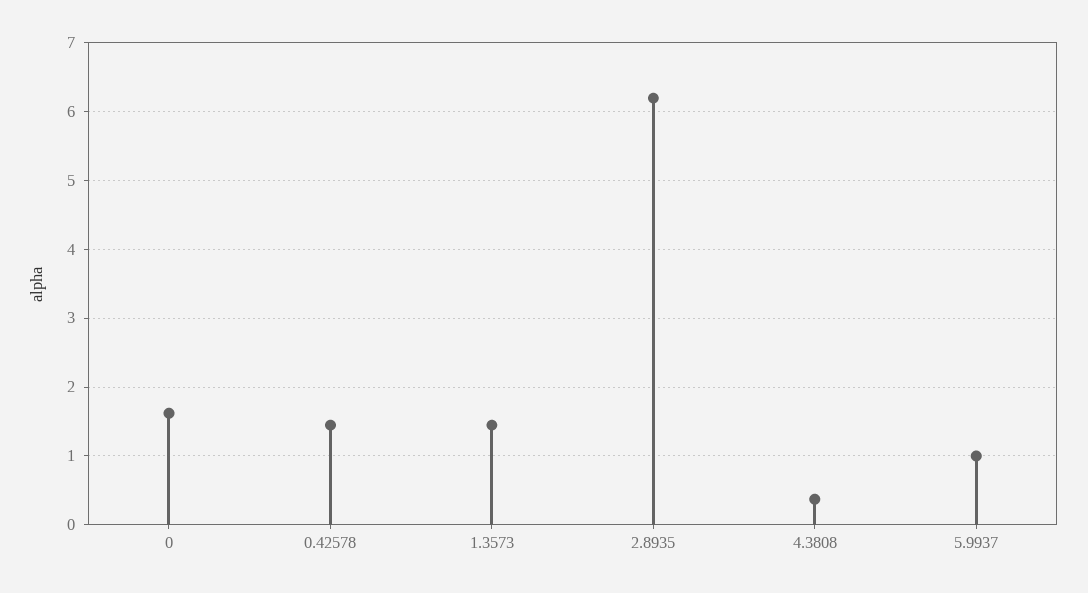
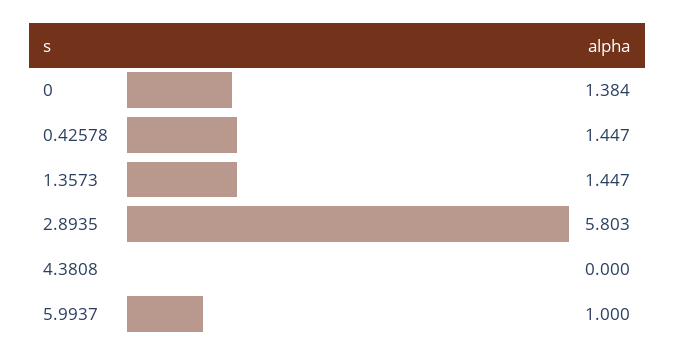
0: 1.6 -> 1.384
2.8935: 6.2 -> 5.803
4.3808: 0.4 -> 0

